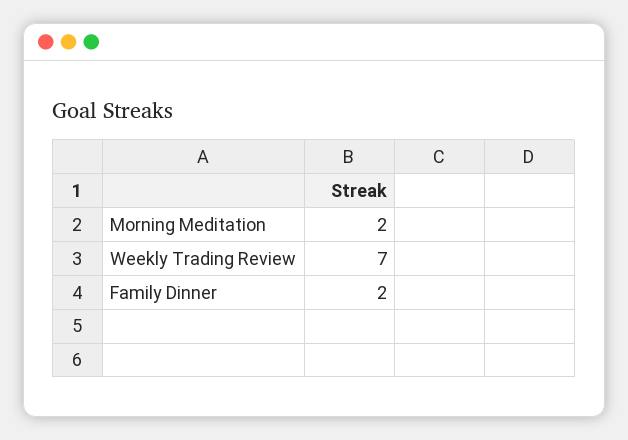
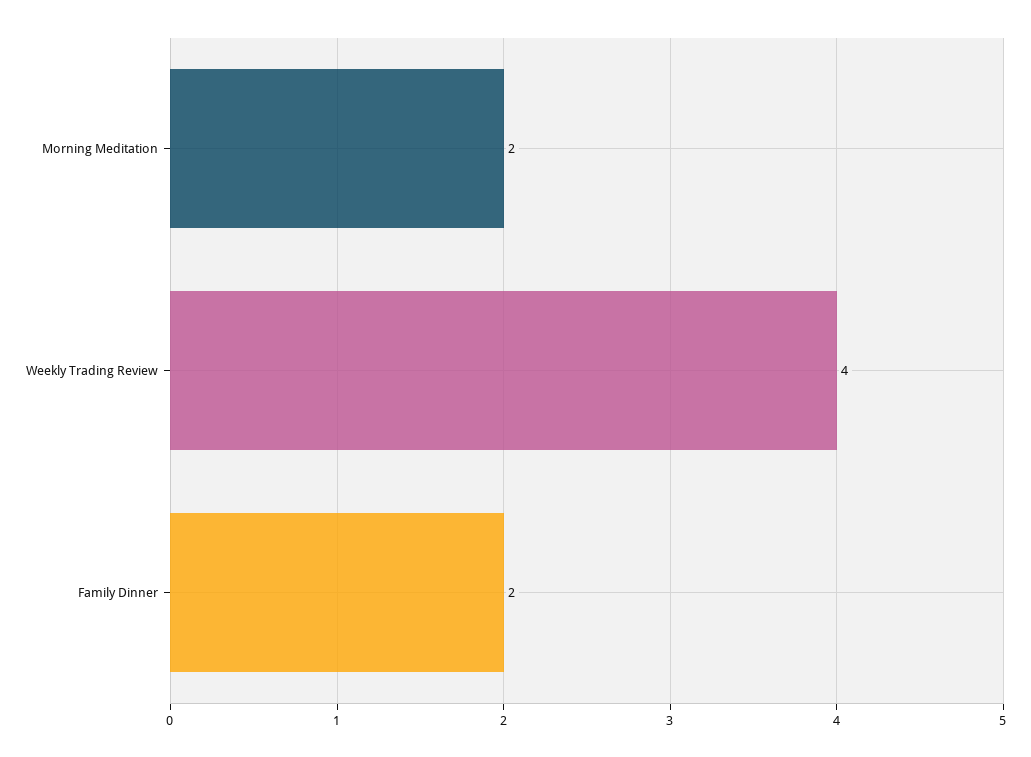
Weekly Trading Review: 7 -> 4

